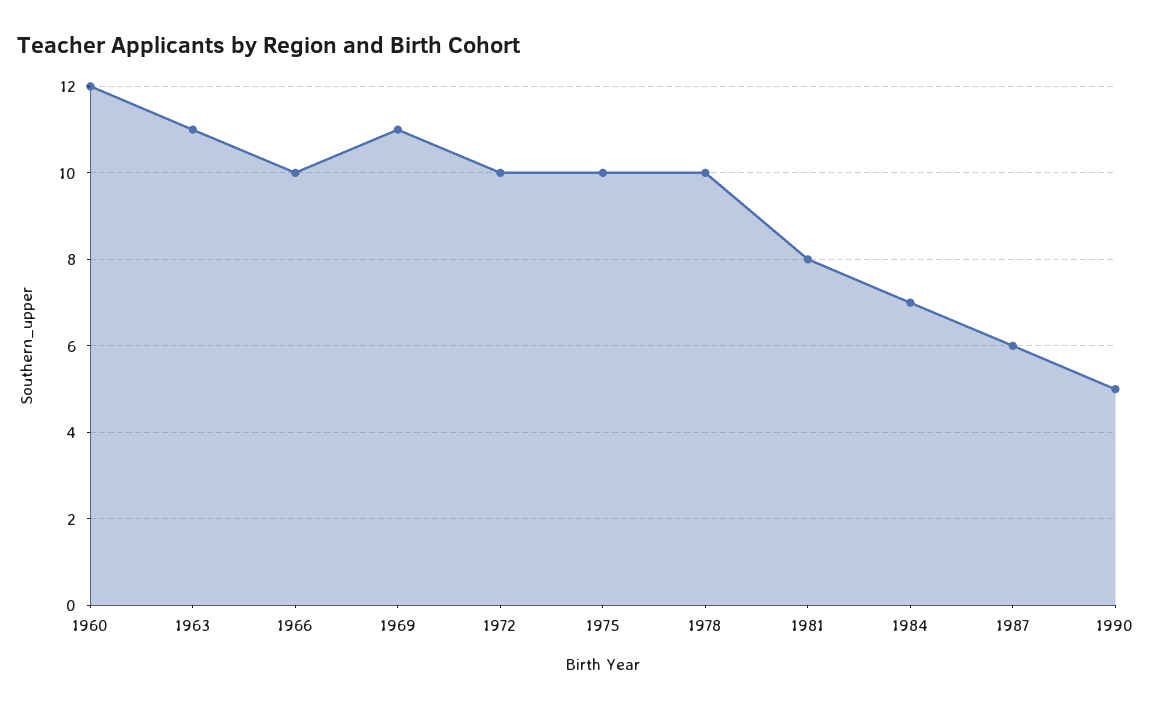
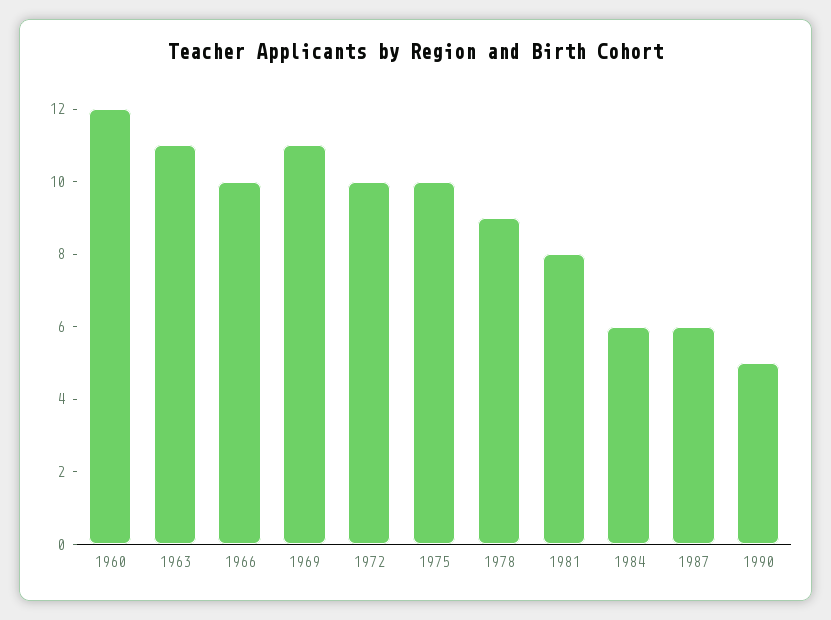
1978: 10 -> 9
1984: 7 -> 6

